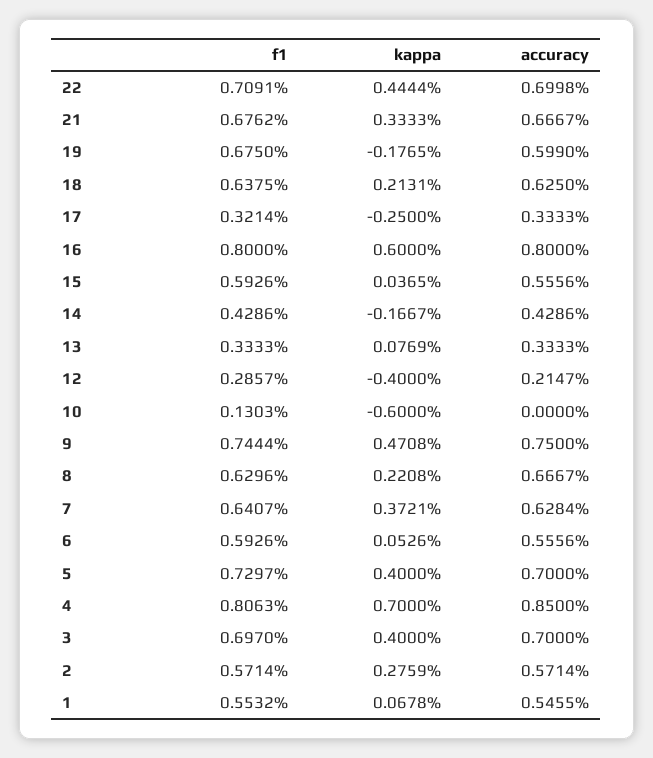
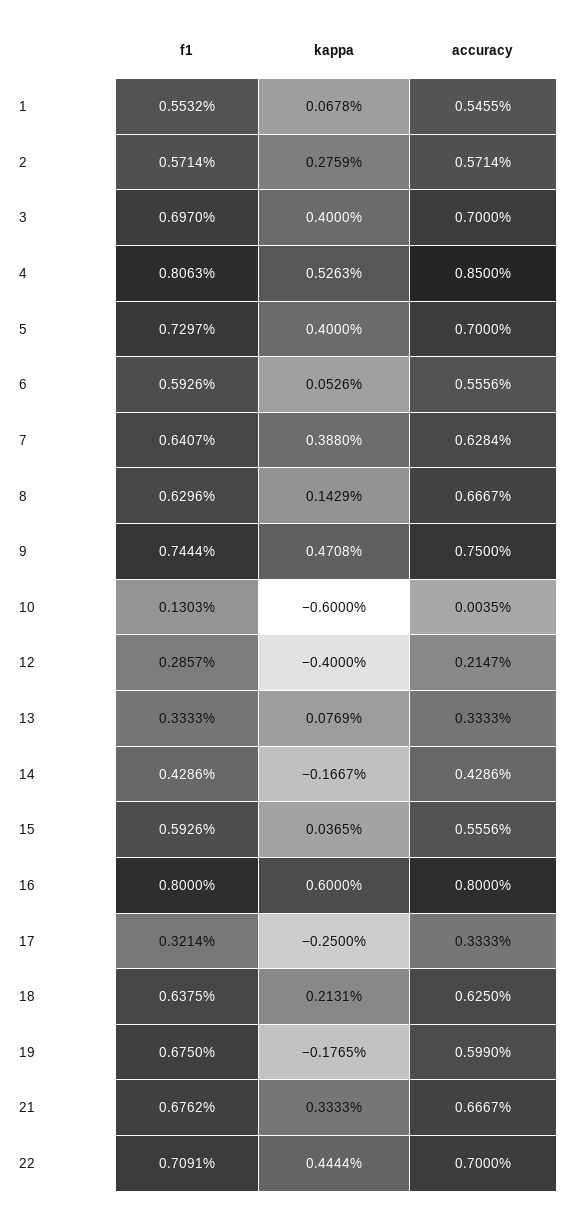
accuracy, 22: 0.6998 -> 0.7
accuracy, 10: 0 -> 0.0035
kappa, 8: 0.2208 -> 0.1429
kappa, 7: 0.3721 -> 0.388
kappa, 4: 0.7 -> 0.5263

